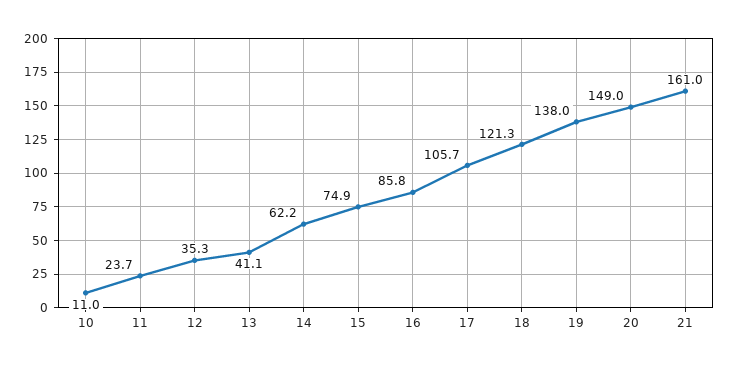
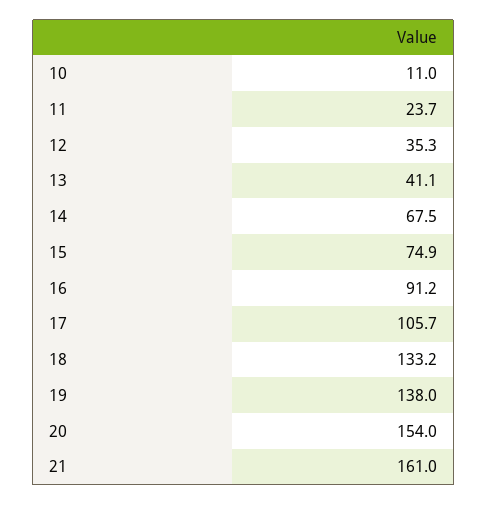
14: 62.2 -> 67.5
16: 85.8 -> 91.2
18: 121.3 -> 133.2
20: 149 -> 154

